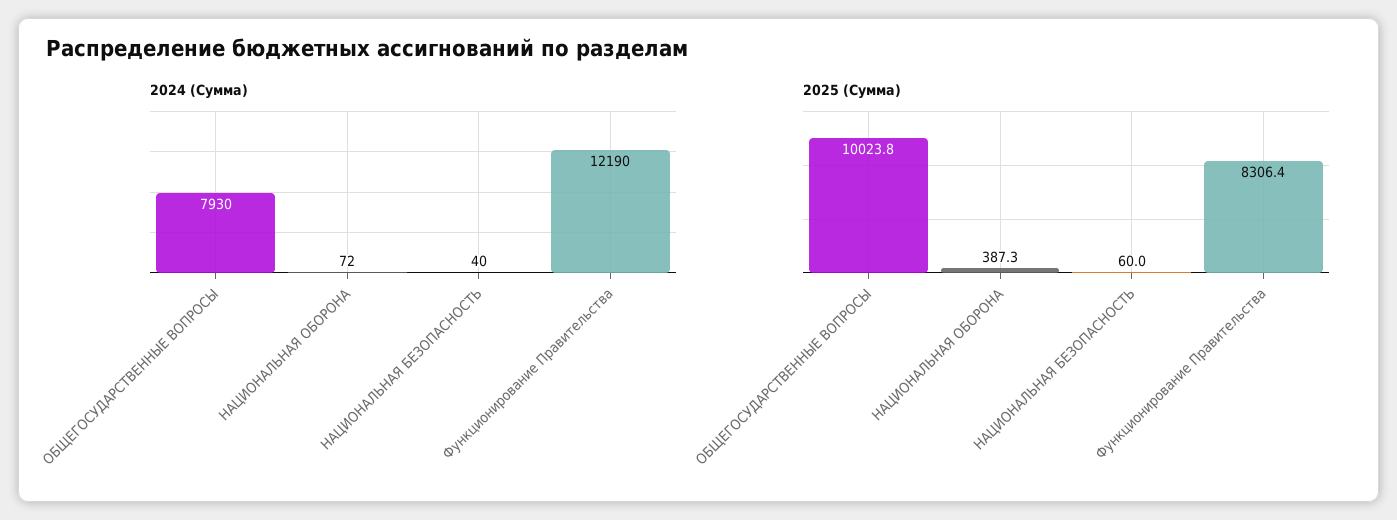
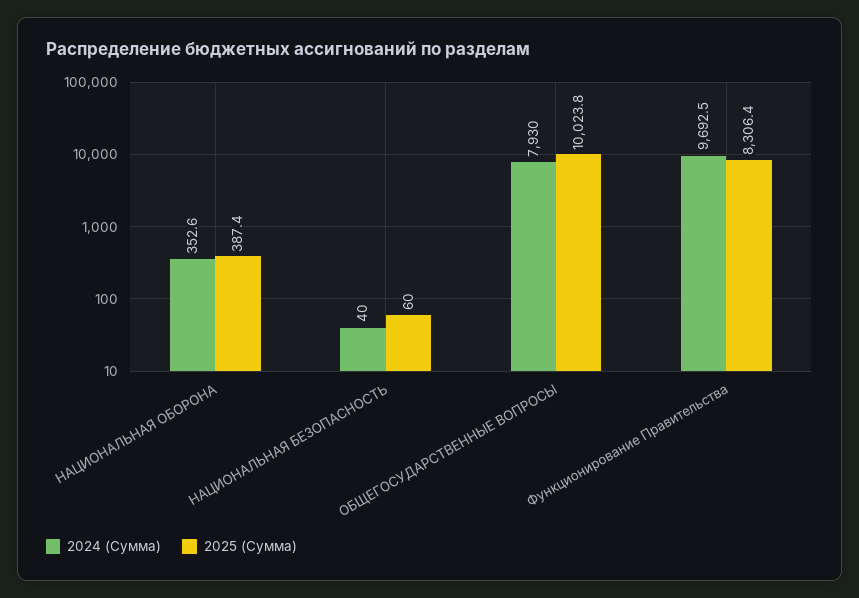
2024 (Сумма), НАЦИОНАЛЬНАЯ ОБОРОНА: 72 -> 352.6
2024 (Сумма), Функционирование Правительства: 12190 -> 9692.5
2025 (Сумма), НАЦИОНАЛЬНАЯ ОБОРОНА: 387.3 -> 387.4

